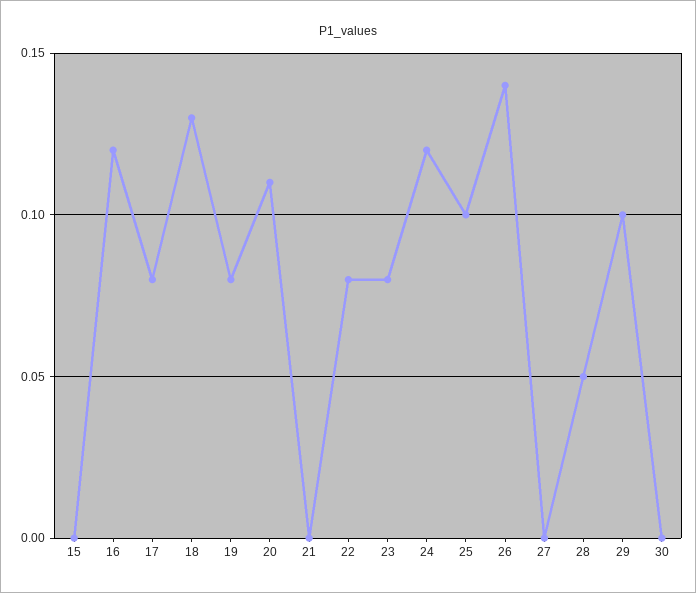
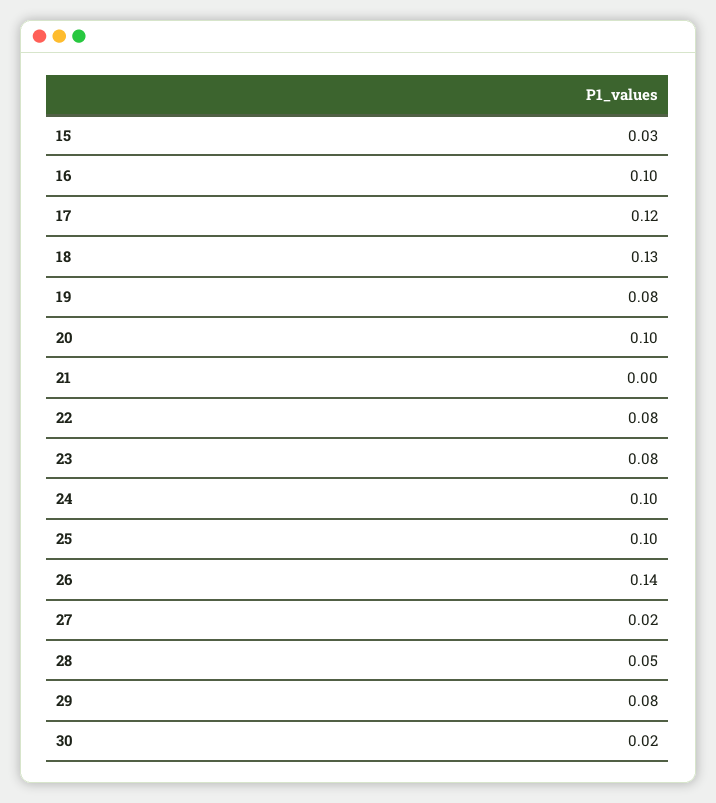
15: 0 -> 0.03
16: 0.12 -> 0.1
17: 0.08 -> 0.12
20: 0.11 -> 0.1
24: 0.12 -> 0.1
27: 0 -> 0.02
29: 0.1 -> 0.08
30: 0 -> 0.02

